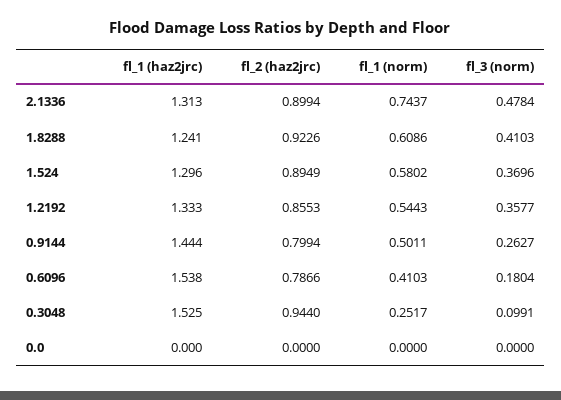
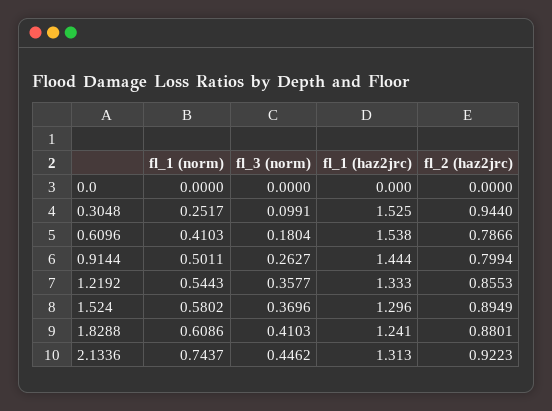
fl_2 (haz2jrc), 2.1336: 0.8994 -> 0.9223
fl_3 (norm), 2.1336: 0.4784 -> 0.4462
fl_2 (haz2jrc), 1.8288: 0.9226 -> 0.8801

